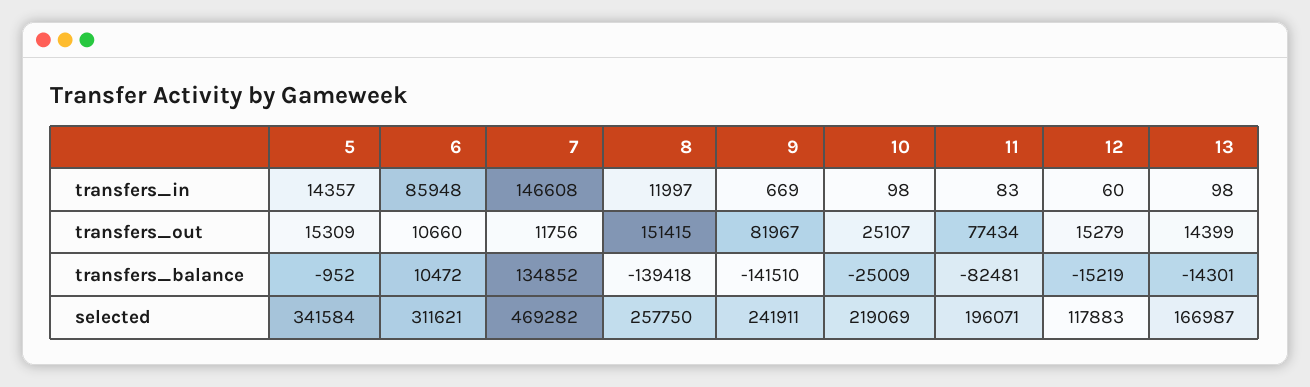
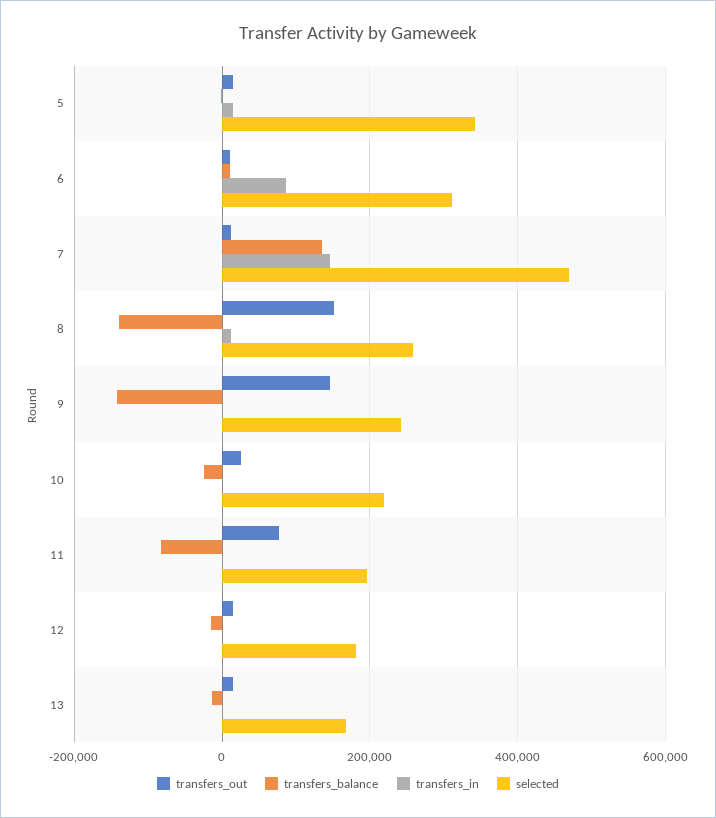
transfers_out, 9: 81967 -> 140000
selected, 12: 117883 -> 180000

